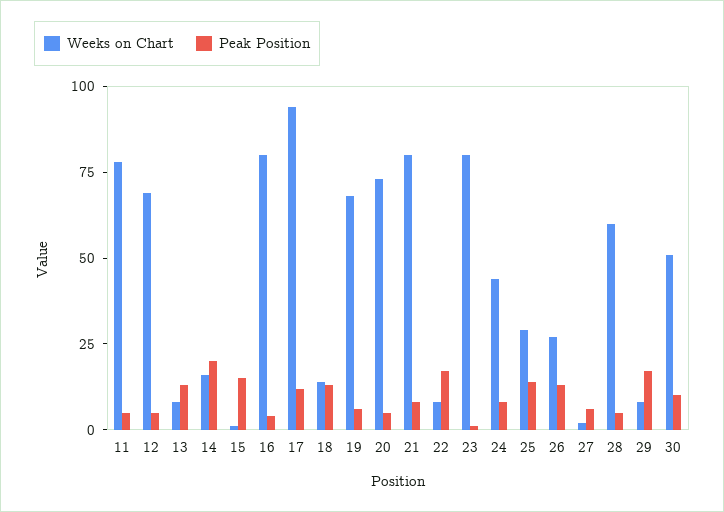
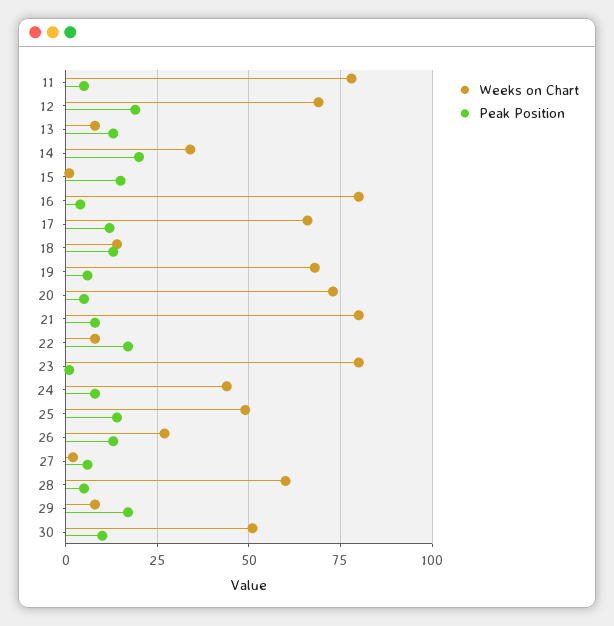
Peak Position, 12: 5 -> 20
Weeks on Chart, 14: 15 -> 35
Weeks on Chart, 17: 95 -> 65
Weeks on Chart, 25: 30 -> 50

